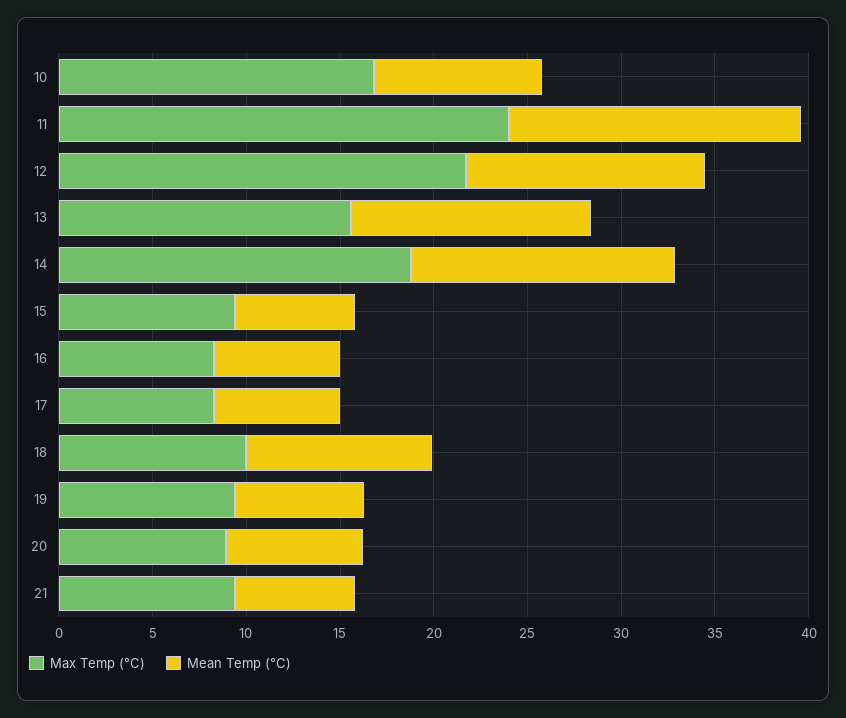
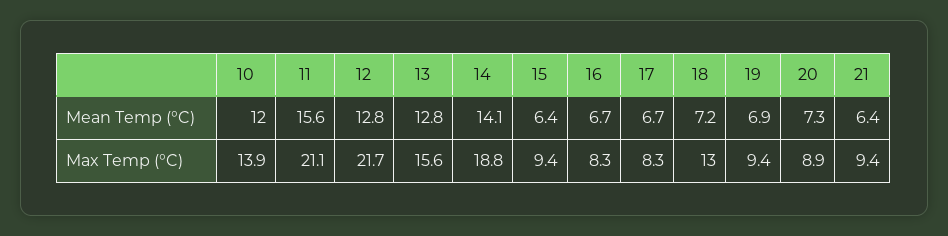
Max Temp (°C), 10: 17 -> 13.9
Mean Temp (°C), 10: 9 -> 12
Max Temp (°C), 11: 24 -> 21.1
Max Temp (°C), 18: 10 -> 13
Mean Temp (°C), 18: 10 -> 7.2

